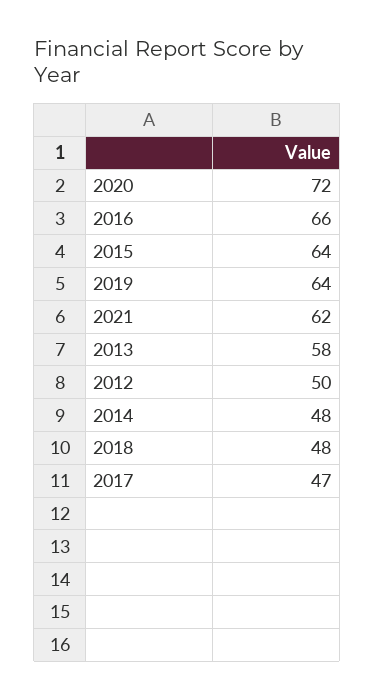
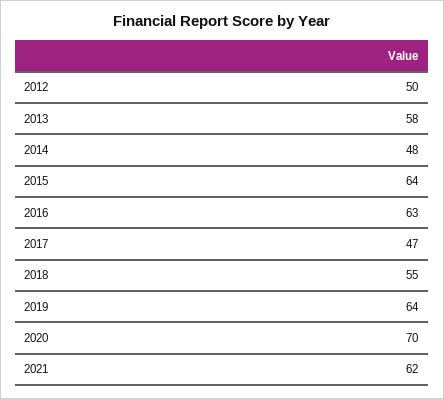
2020: 72 -> 70
2016: 66 -> 63
2018: 48 -> 55

